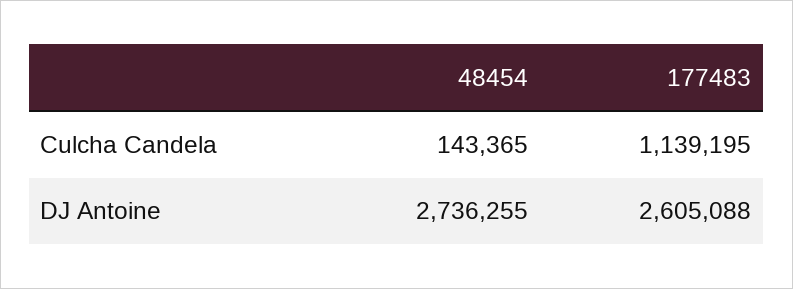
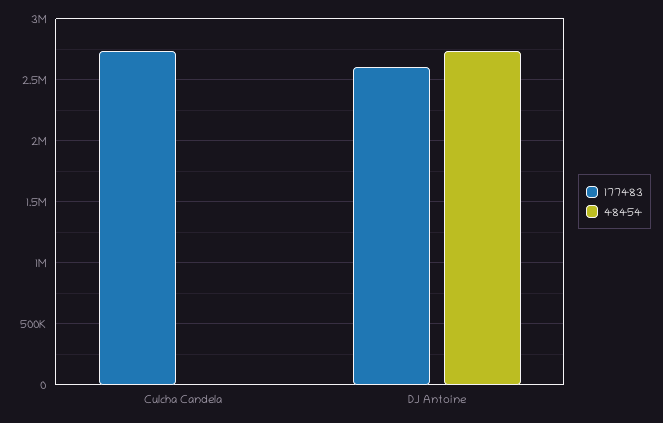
48454, Culcha Candela: 143365 -> 0
177483, Culcha Candela: 1139195 -> 2750000

